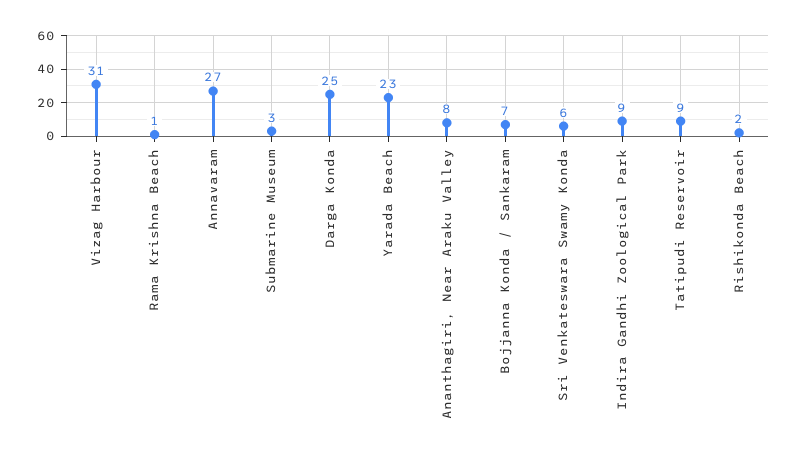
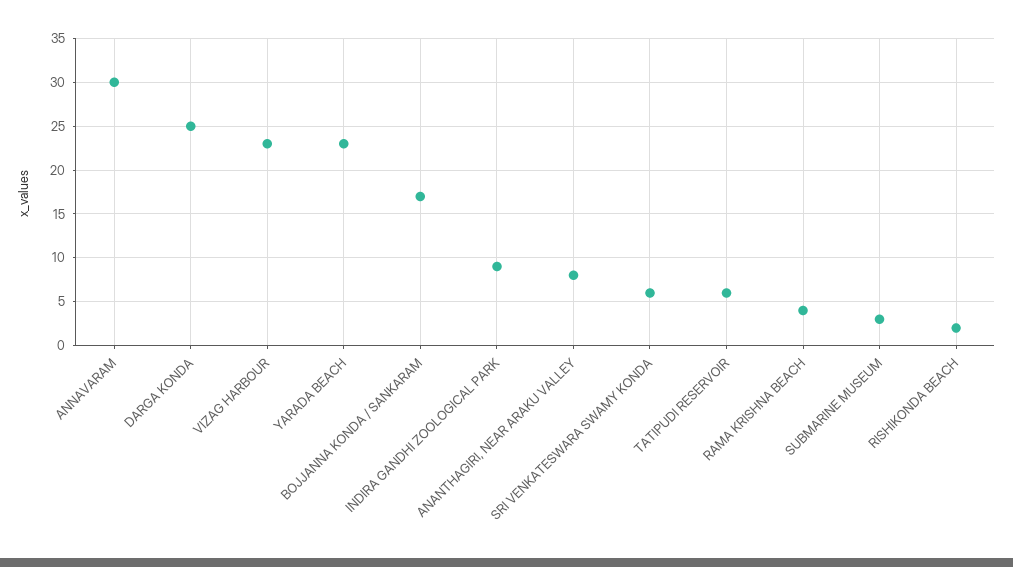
Vizag Harbour: 31 -> 23
Rama Krishna Beach: 1 -> 4
Annavaram: 27 -> 30
Bojjanna Konda / Sankaram: 7 -> 17
Tatipudi Reservoir: 9 -> 6

